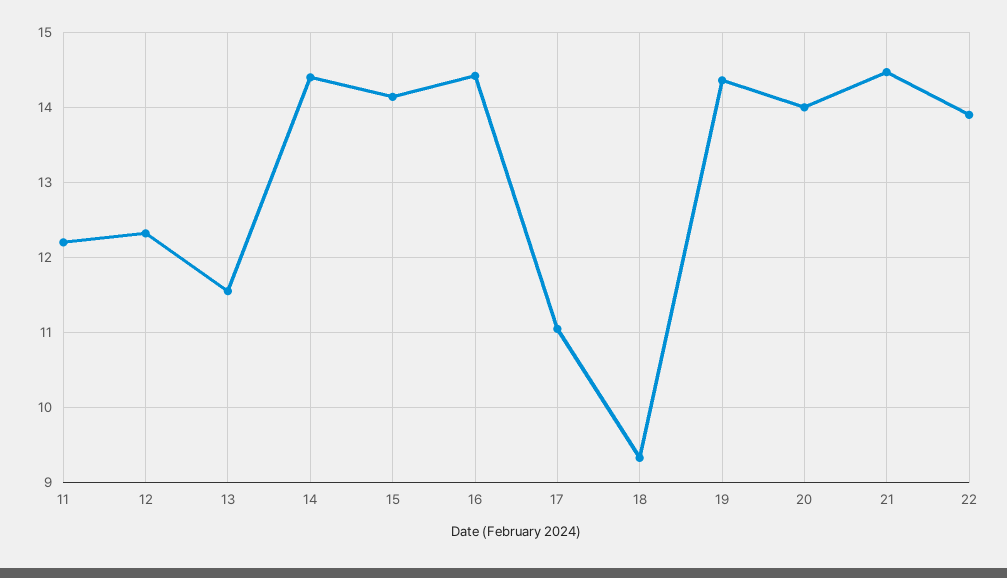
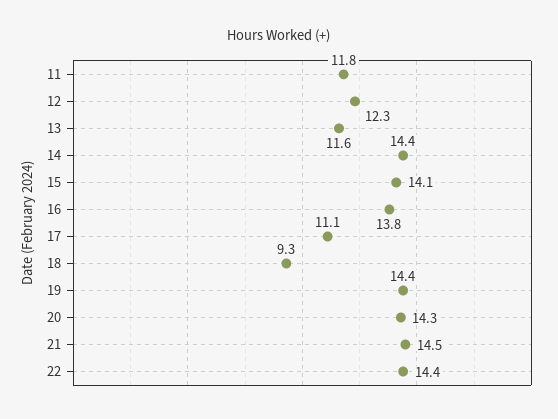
11: 12.2 -> 11.8
16: 14.4 -> 13.8
20: 14 -> 14.3
22: 13.9 -> 14.4

